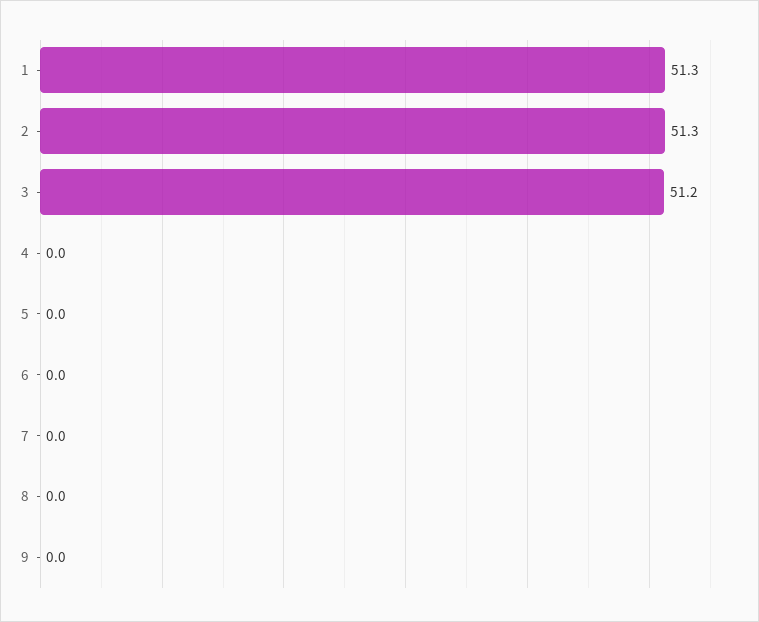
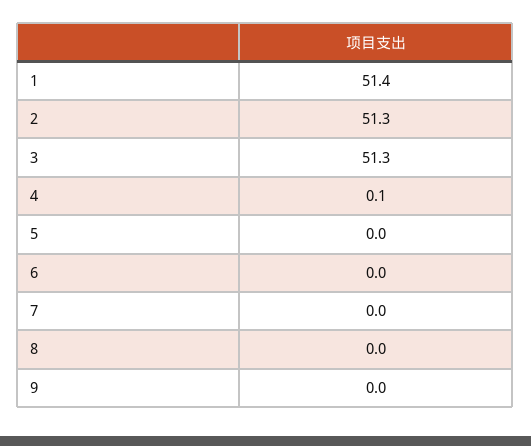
1: 51.3 -> 51.4
3: 51.2 -> 51.3
4: 0 -> 0.1

